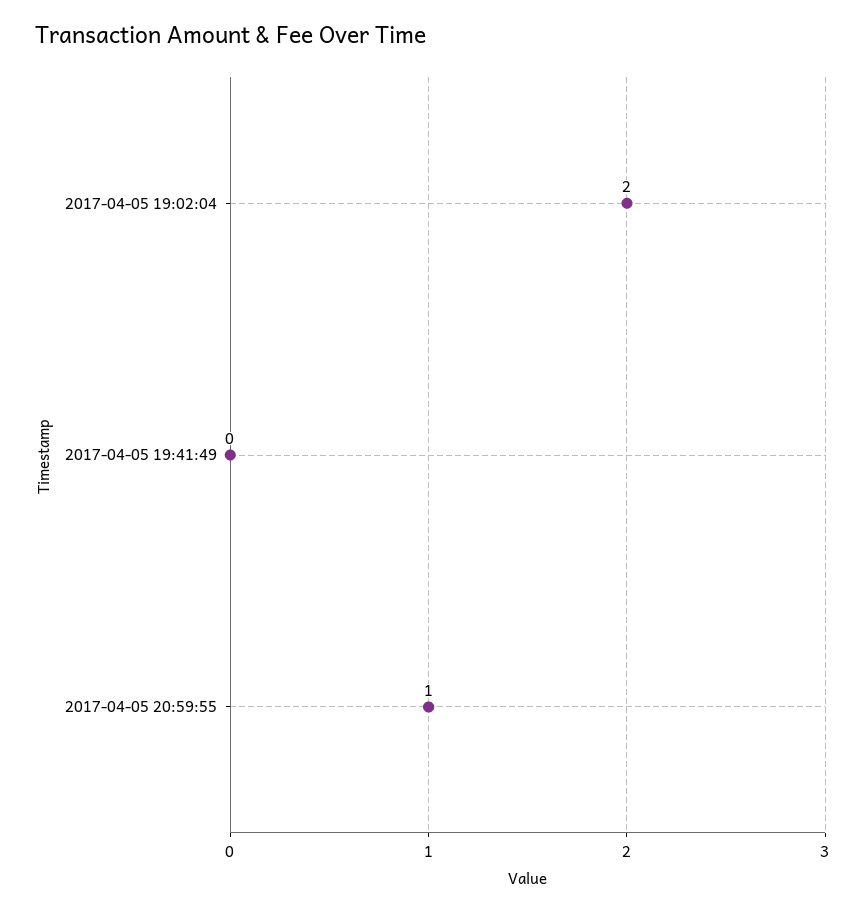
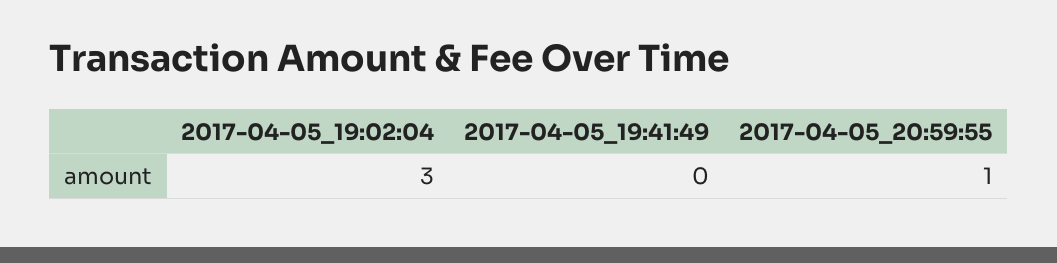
2017-04-05 19:02:04: 2 -> 3

